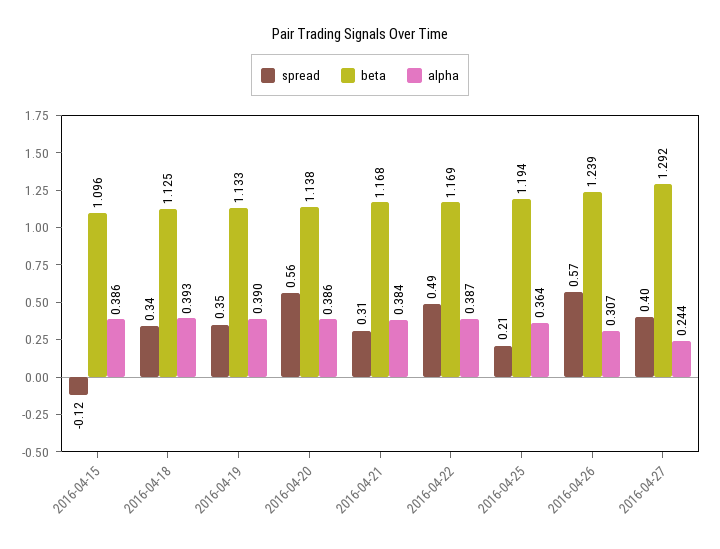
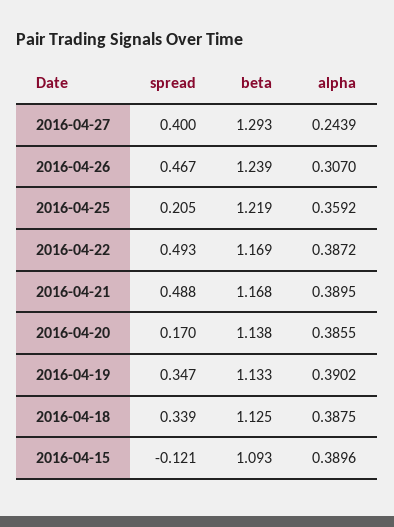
beta, 2016-04-15: 1.096 -> 1.093
alpha, 2016-04-15: 0.386 -> 0.3896
alpha, 2016-04-18: 0.393 -> 0.3875
spread, 2016-04-20: 0.56 -> 0.17
spread, 2016-04-21: 0.31 -> 0.488
alpha, 2016-04-21: 0.384 -> 0.3895
beta, 2016-04-25: 1.194 -> 1.219
alpha, 2016-04-25: 0.364 -> 0.3592
spread, 2016-04-26: 0.57 -> 0.467
beta, 2016-04-27: 1.292 -> 1.293

